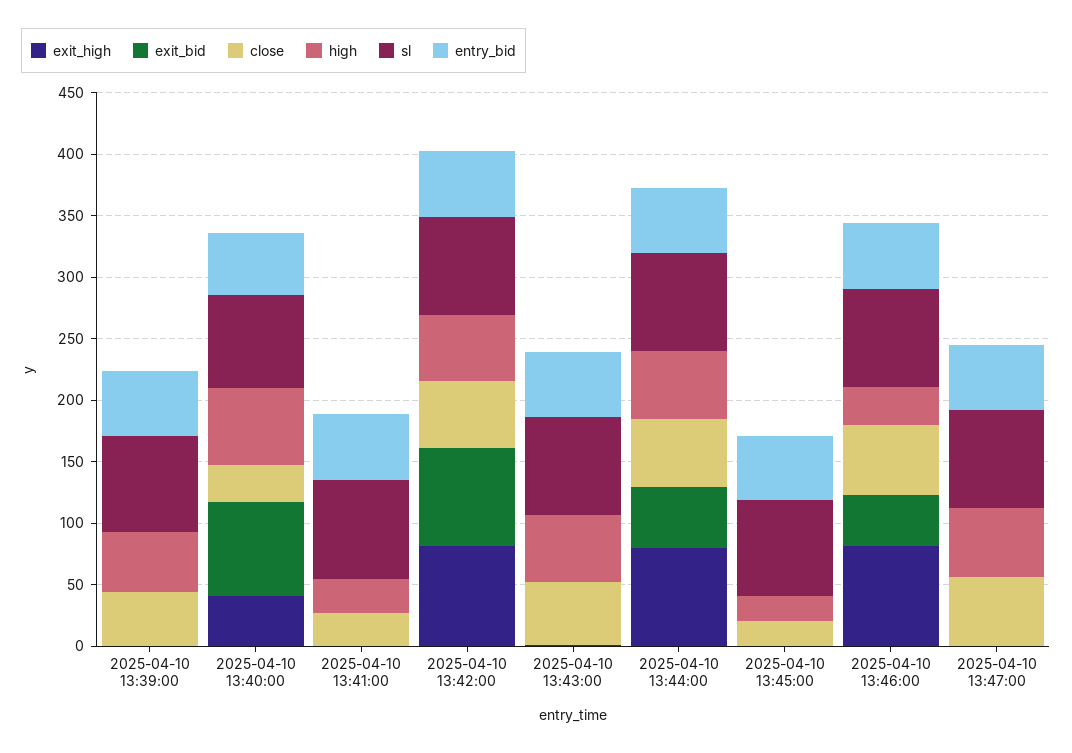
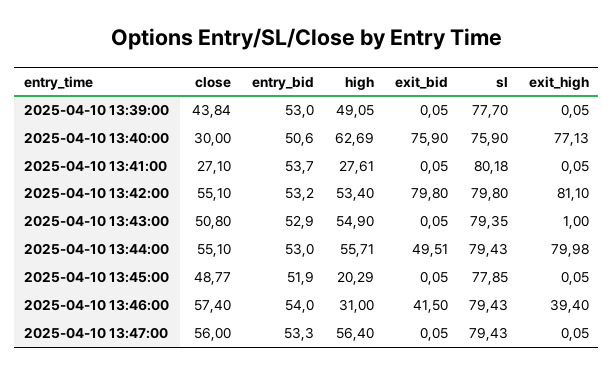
exit_high, 2025-04-10 13:40:00: 40 -> 77.13
close, 2025-04-10 13:45:00: 20 -> 48.77
exit_high, 2025-04-10 13:46:00: 80 -> 39.4

